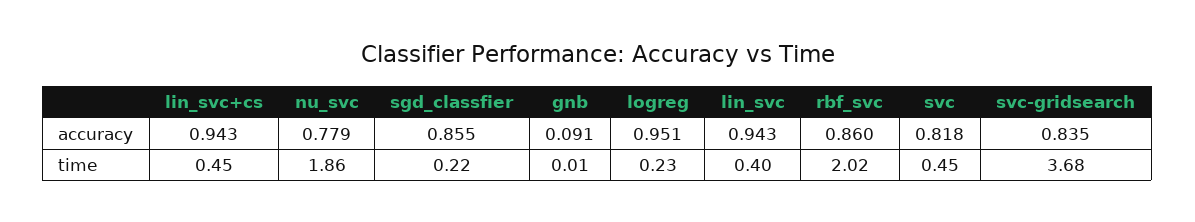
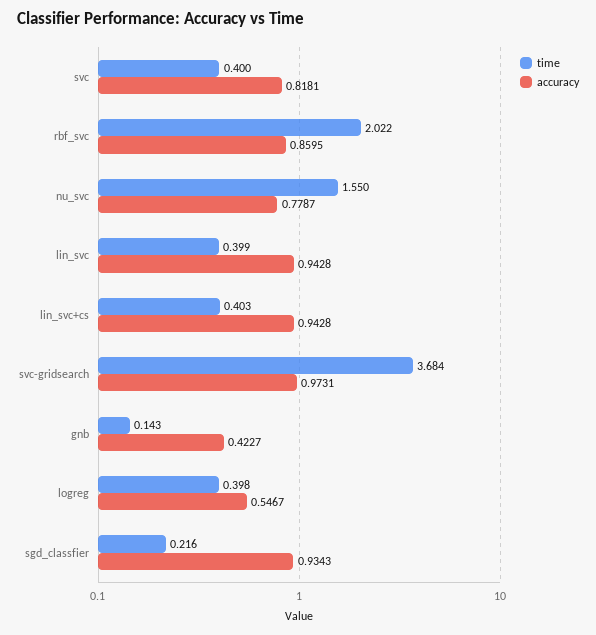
accuracy, sgd_classfier: 0.855 -> 0.9343
accuracy, gnb: 0.091 -> 0.4227
accuracy, logreg: 0.951 -> 0.5467
accuracy, svc-gridsearch: 0.835 -> 0.9731
time, lin_svc+cs: 0.45 -> 0.403
time, nu_svc: 1.86 -> 1.55
time, gnb: 0.01 -> 0.143
time, logreg: 0.23 -> 0.398
time, svc: 0.45 -> 0.4

